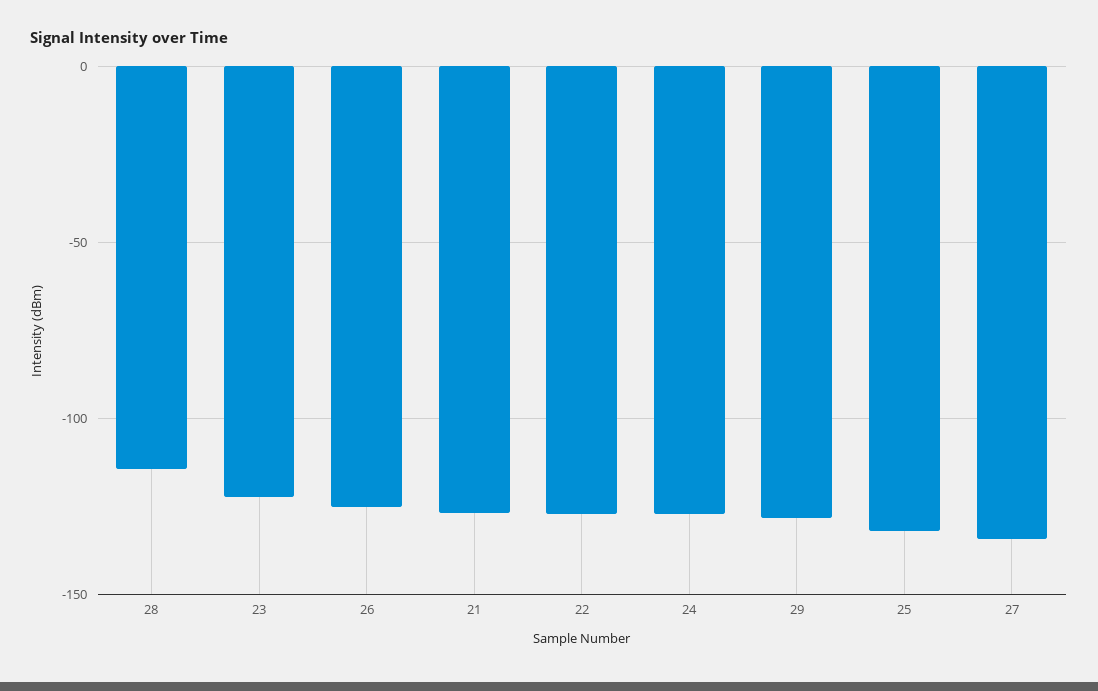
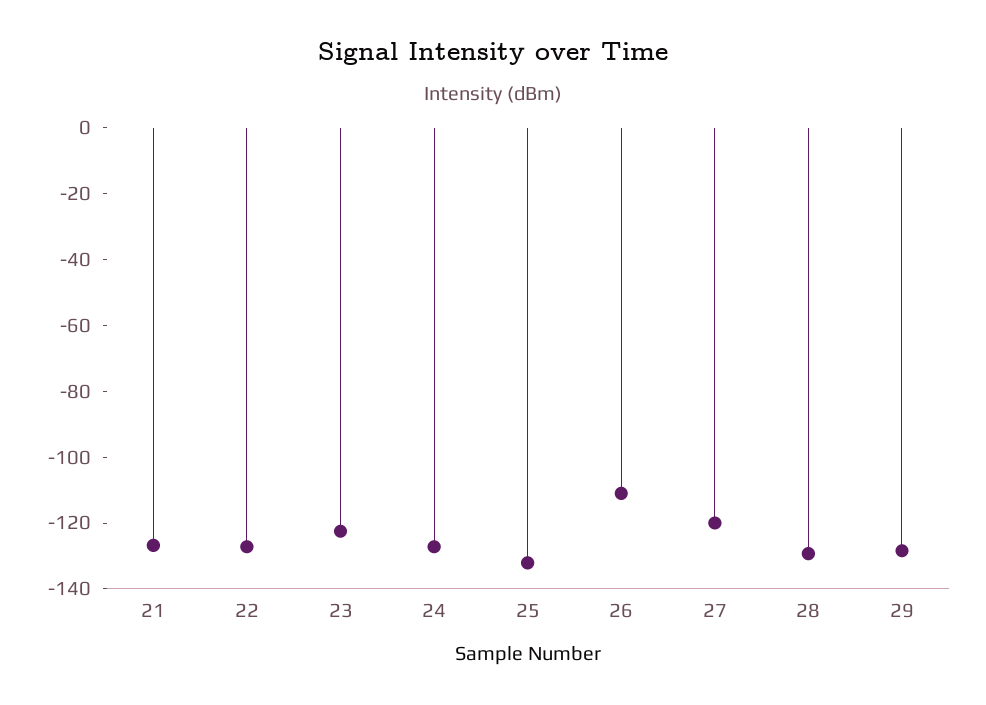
28: -115 -> -130
26: -125 -> -110
27: -135 -> -120

